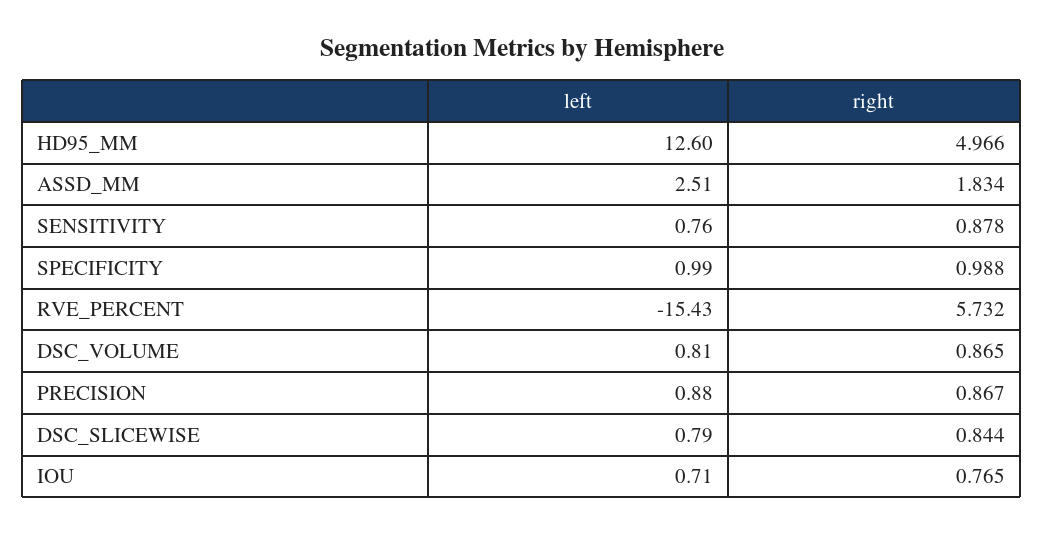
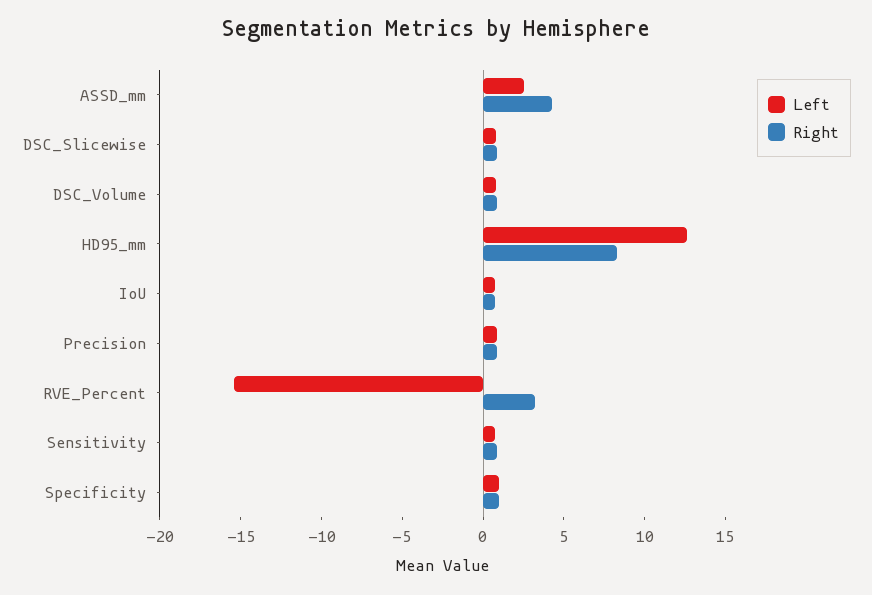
right, HD95_MM: 4.966 -> 8
right, ASSD_MM: 1.834 -> 4
right, RVE_PERCENT: 5.732 -> 3

